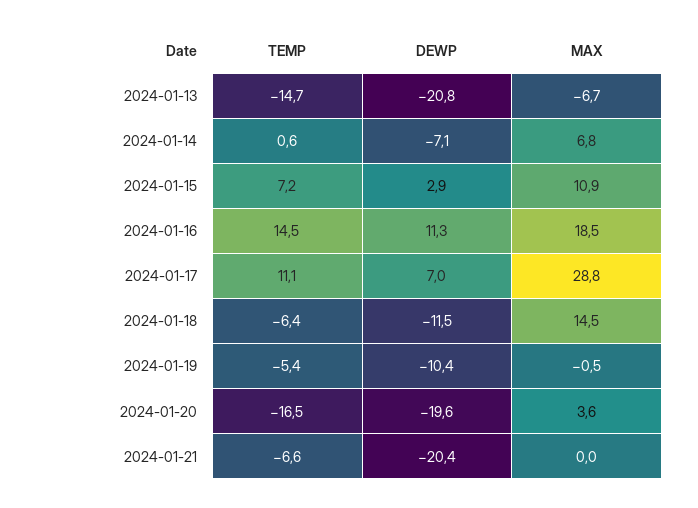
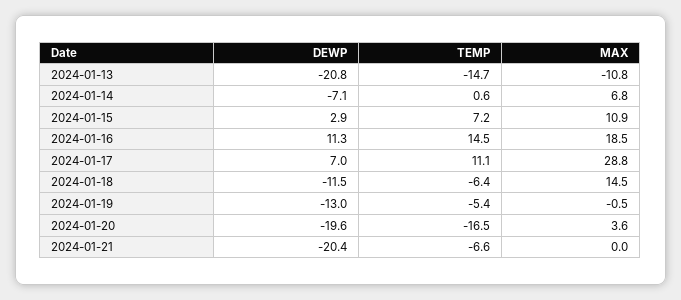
MAX, 2024-01-13: -6.7 -> -10.8
DEWP, 2024-01-19: -10.4 -> -13

